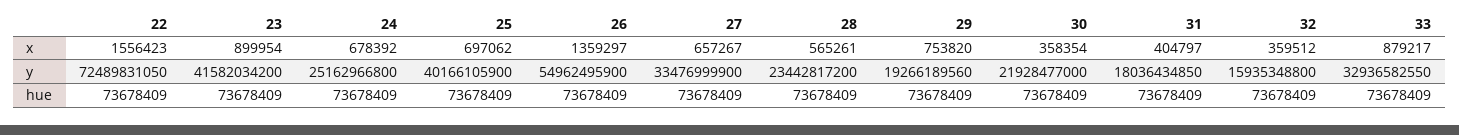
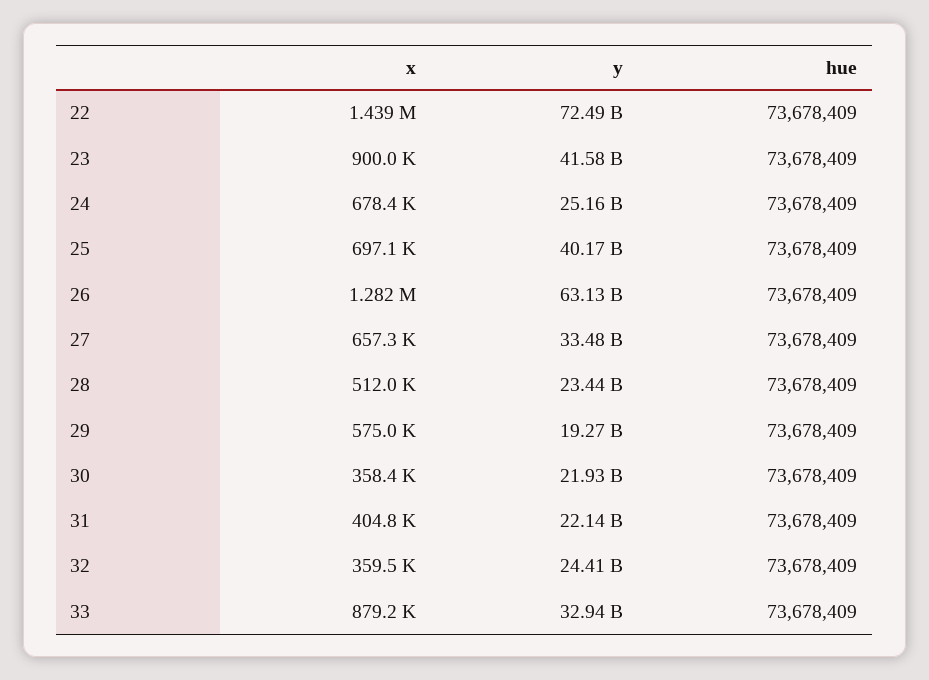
22, x: 1556423 -> 1439000
26, x: 1359297 -> 1282000
28, x: 565261 -> 512000
29, x: 753820 -> 575000
26, y: 54962495900 -> 63130000000
31, y: 18036434850 -> 22140000000
32, y: 15935348800 -> 24410000000

